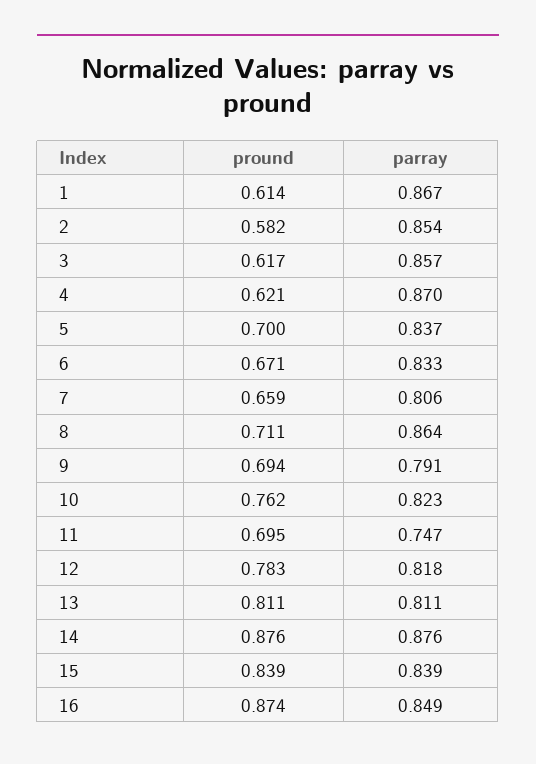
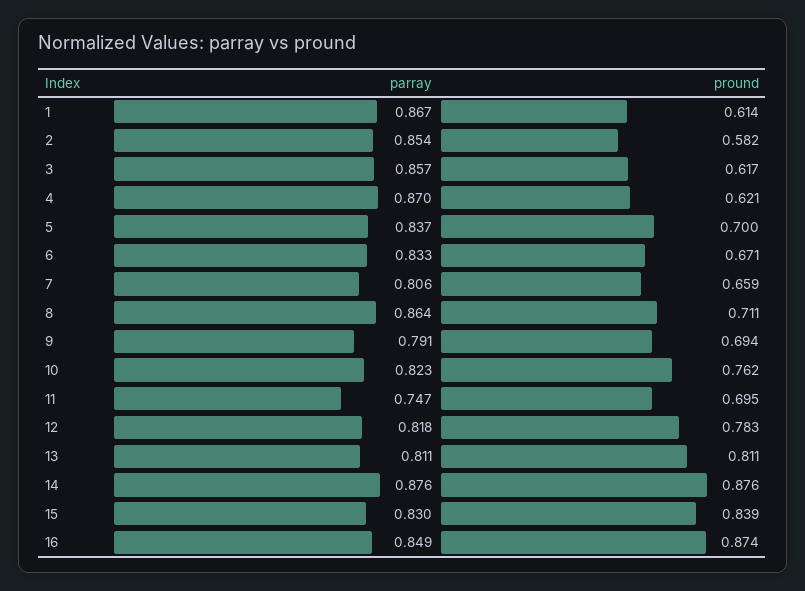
parray, 15: 0.839 -> 0.83

